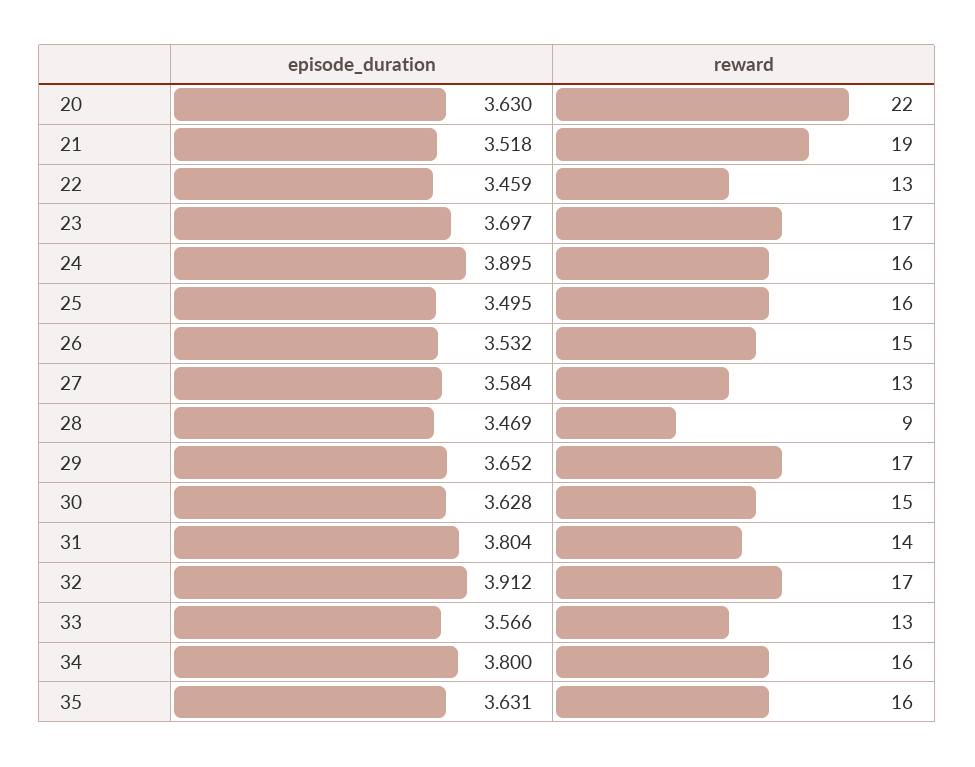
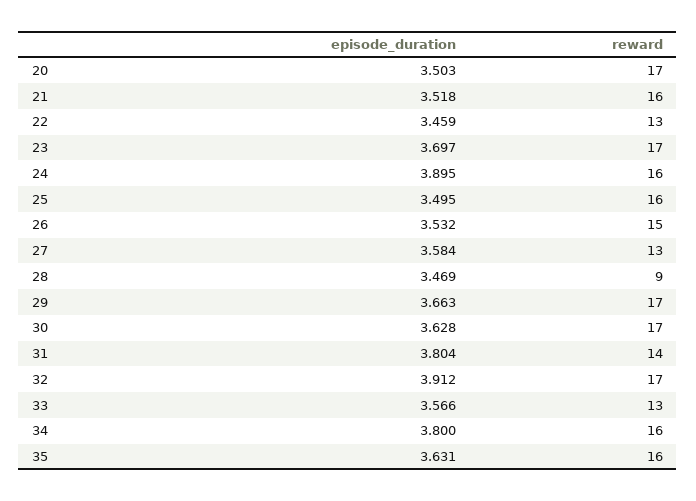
episode_duration, 20: 3.63 -> 3.503
reward, 20: 22 -> 17
reward, 21: 19 -> 16
episode_duration, 29: 3.652 -> 3.663
reward, 30: 15 -> 17

